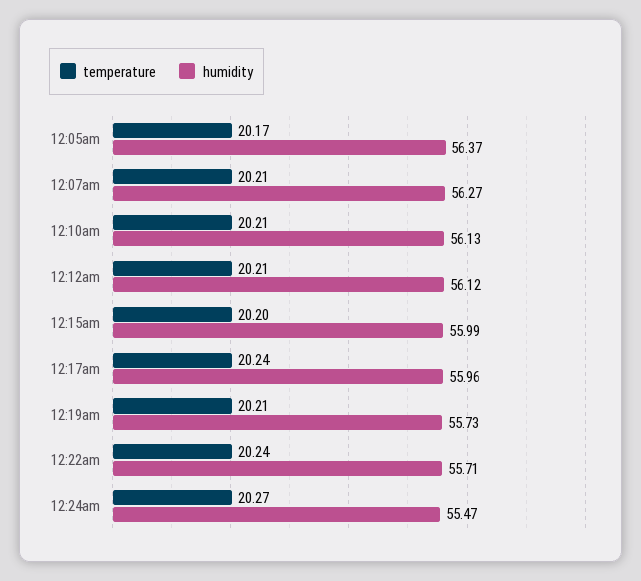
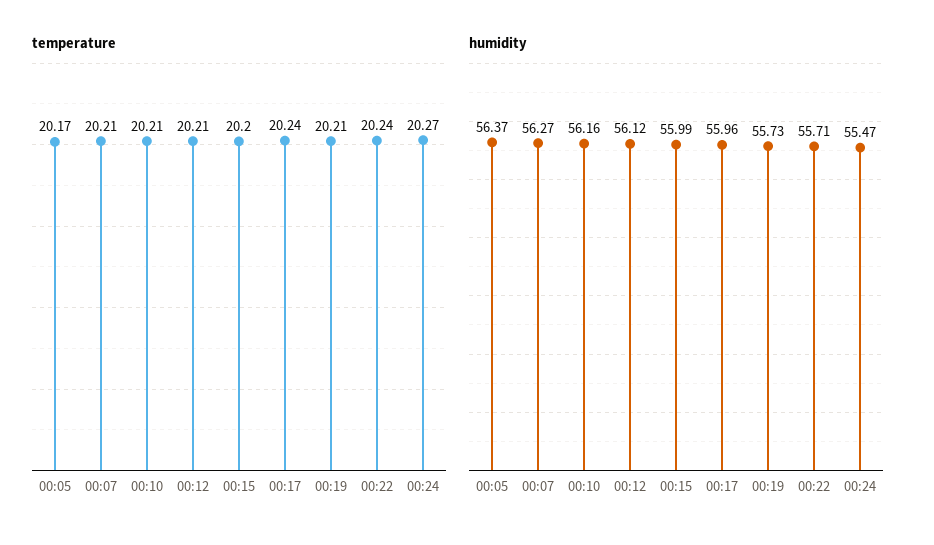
humidity, 12:10am: 56.13 -> 56.16

